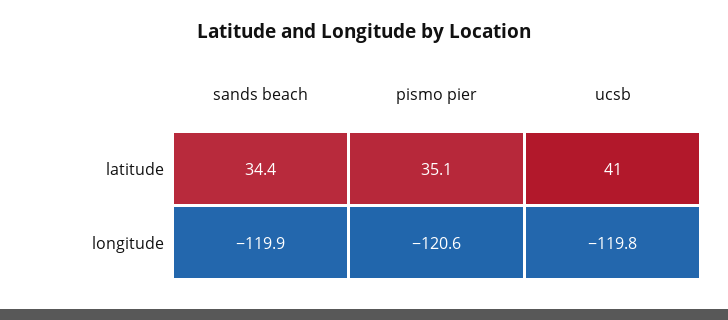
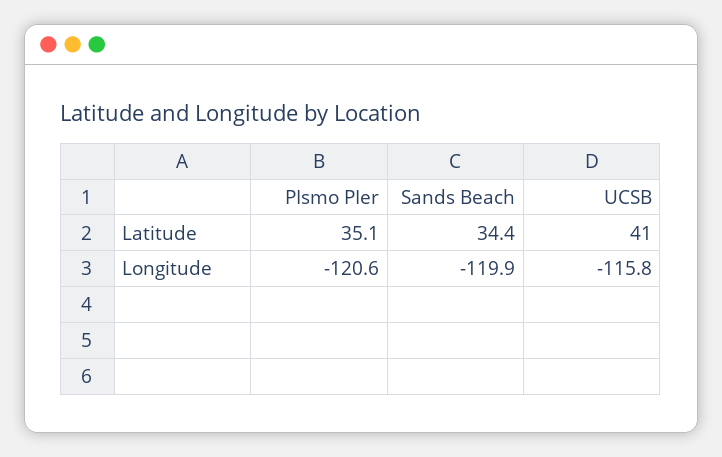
ucsb, longitude: -119.8 -> -115.8

